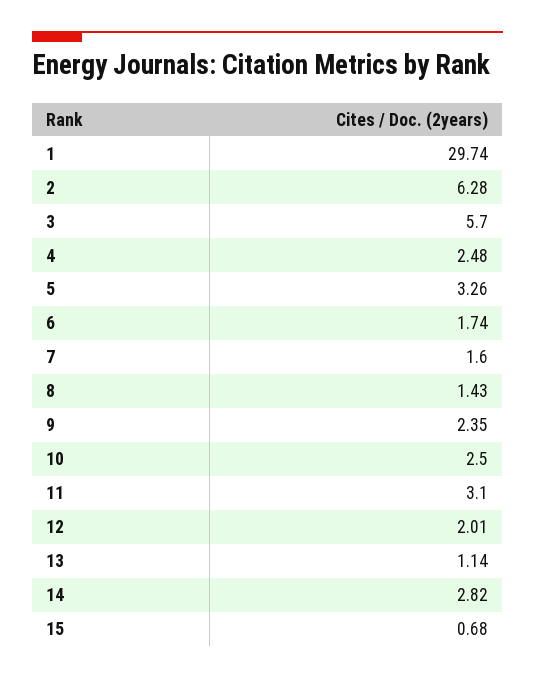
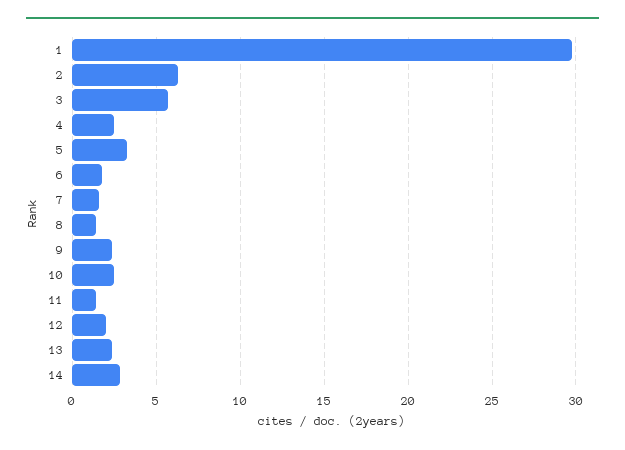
11: 3.1 -> 1.5
13: 1.14 -> 2.5
15: 0.68 -> none

